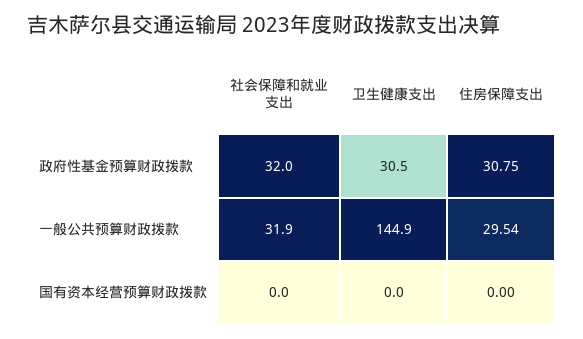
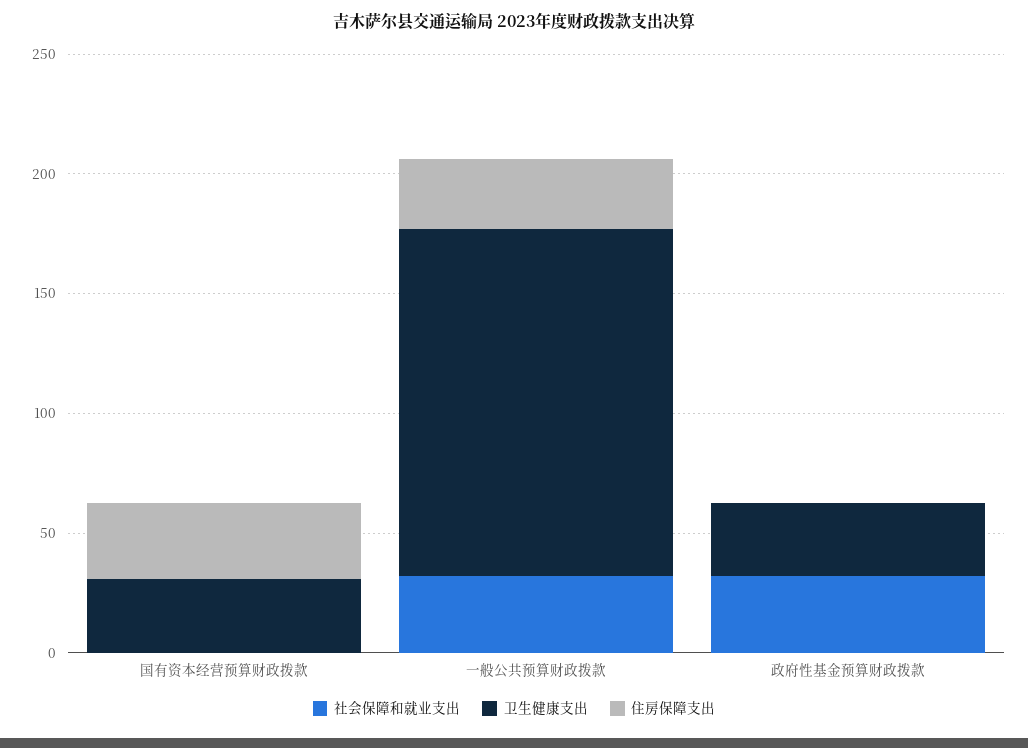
住房保障支出, 政府性基金预算财政拨款: 30.75 -> 0
卫生健康支出, 国有资本经营预算财政拨款: 0 -> 30
住房保障支出, 国有资本经营预算财政拨款: 0 -> 30

